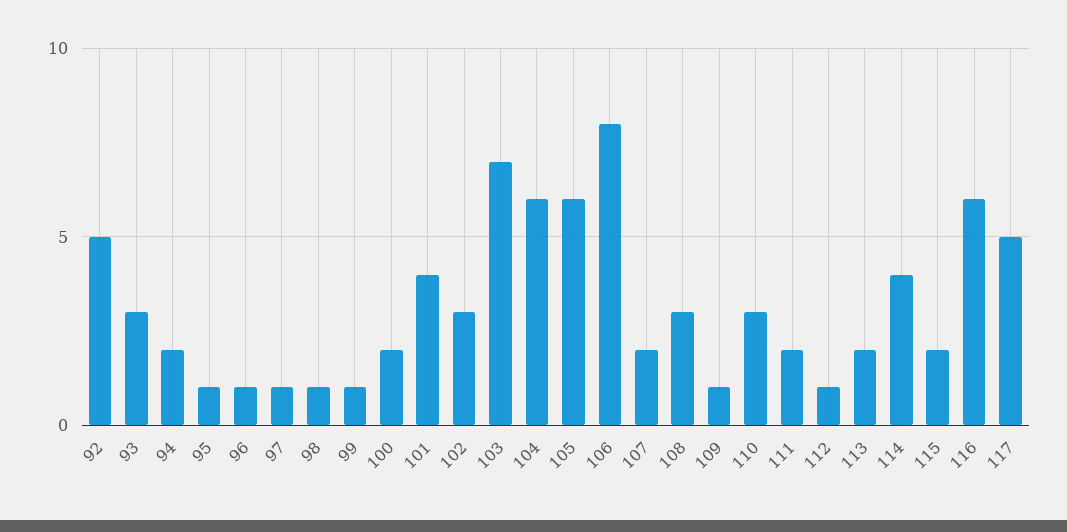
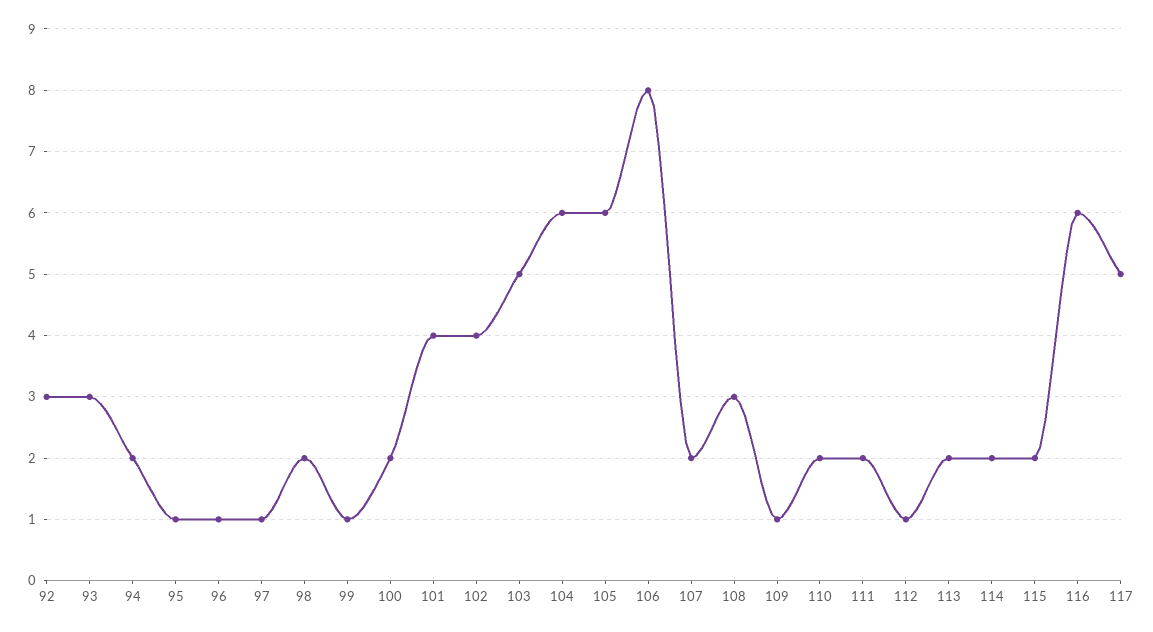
92: 5 -> 3
98: 1 -> 2
102: 3 -> 4
103: 7 -> 5
110: 3 -> 2
114: 4 -> 2

